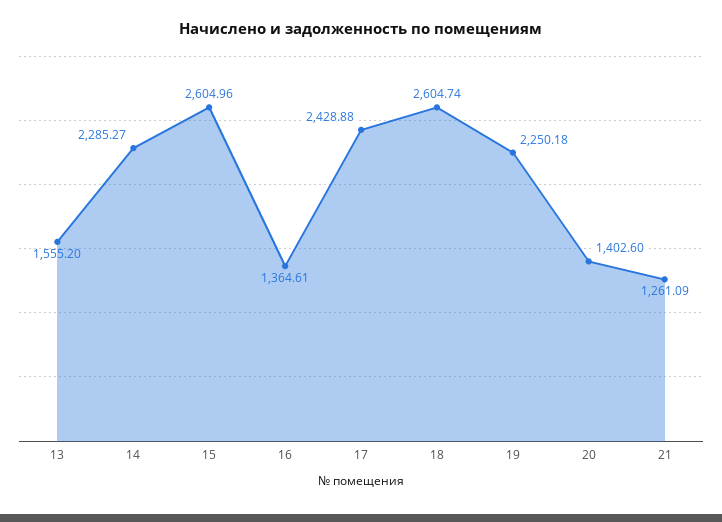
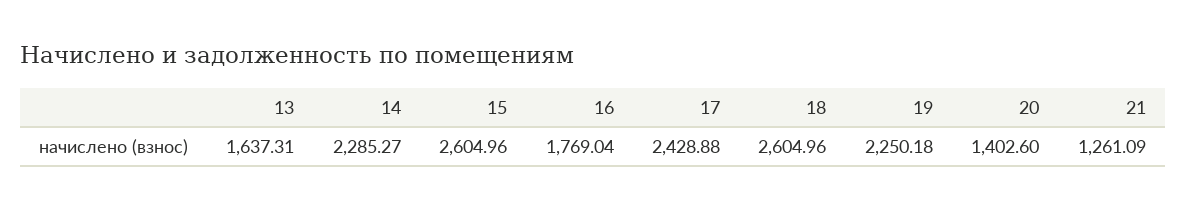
13: 1555.2 -> 1637.31
16: 1364.61 -> 1769.04
18: 2604.74 -> 2604.96

